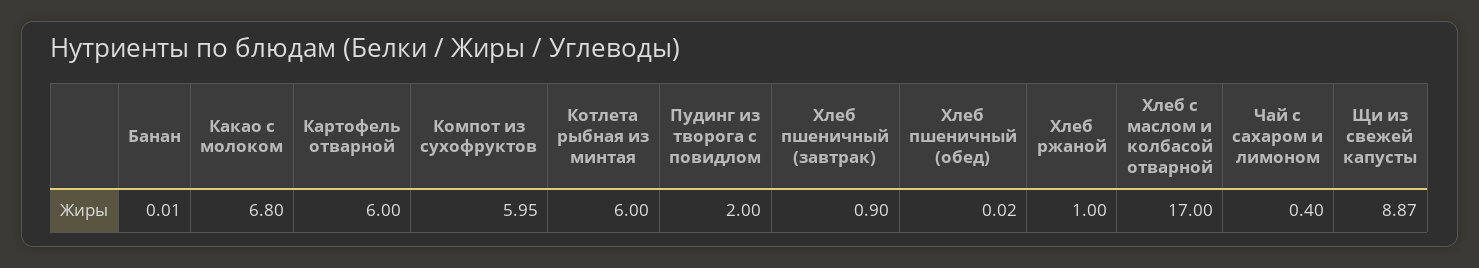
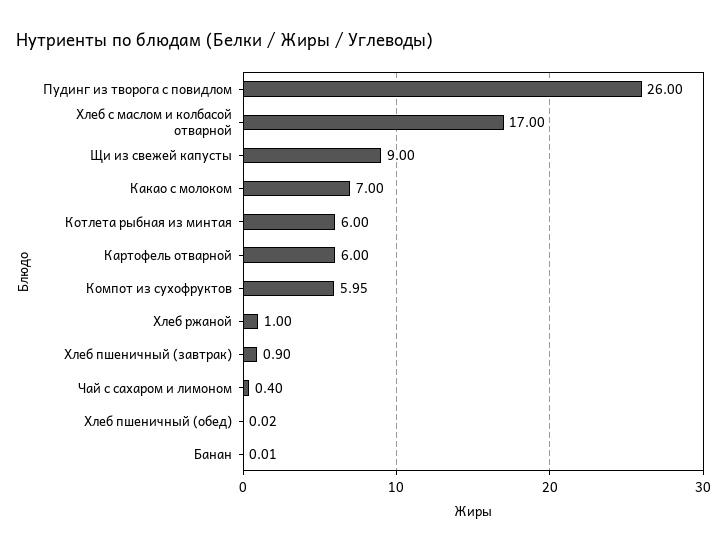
Какао с молоком: 6.8 -> 7
Пудинг из творога с повидлом: 2 -> 26
Щи из свежей капусты: 8.87 -> 9

